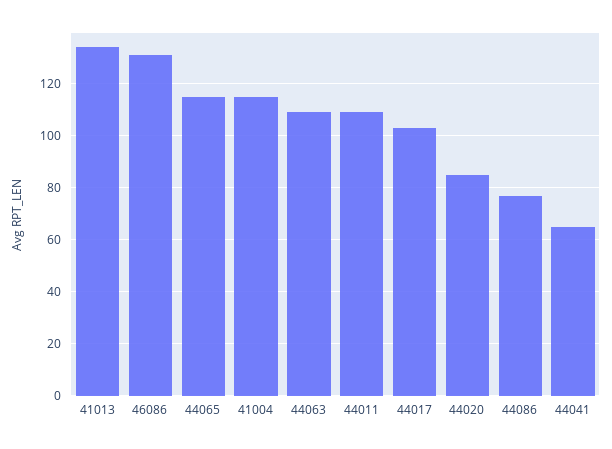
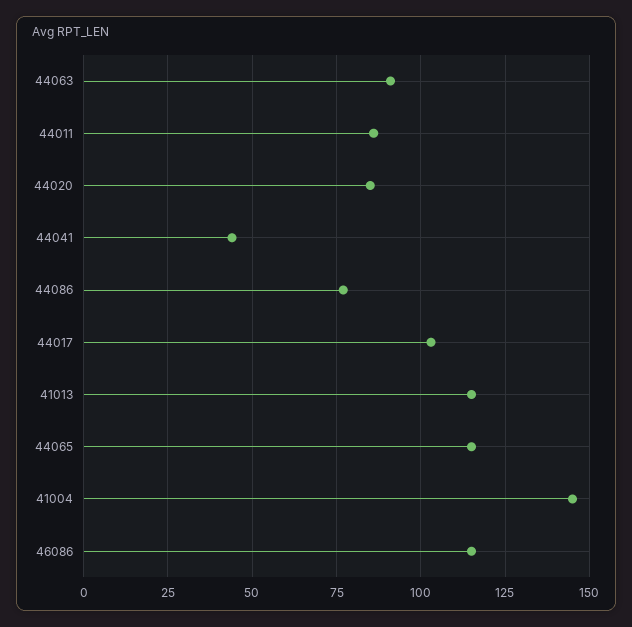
41013: 135 -> 115
46086: 130 -> 115
41004: 115 -> 145
44063: 110 -> 90
44011: 110 -> 85
44041: 65 -> 45

